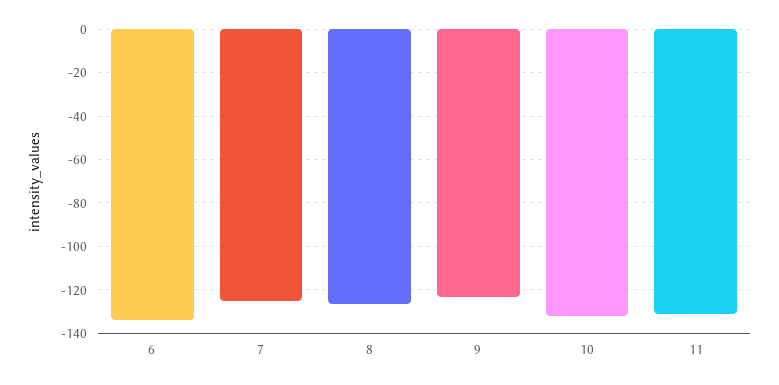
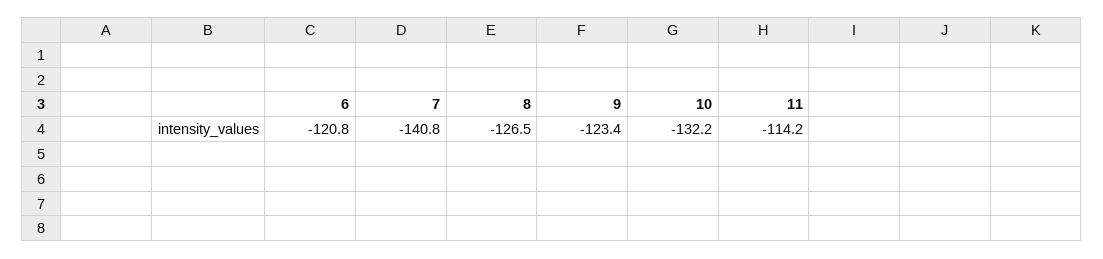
6: -135 -> -120.8
7: -125 -> -140.8
11: -130 -> -114.2

